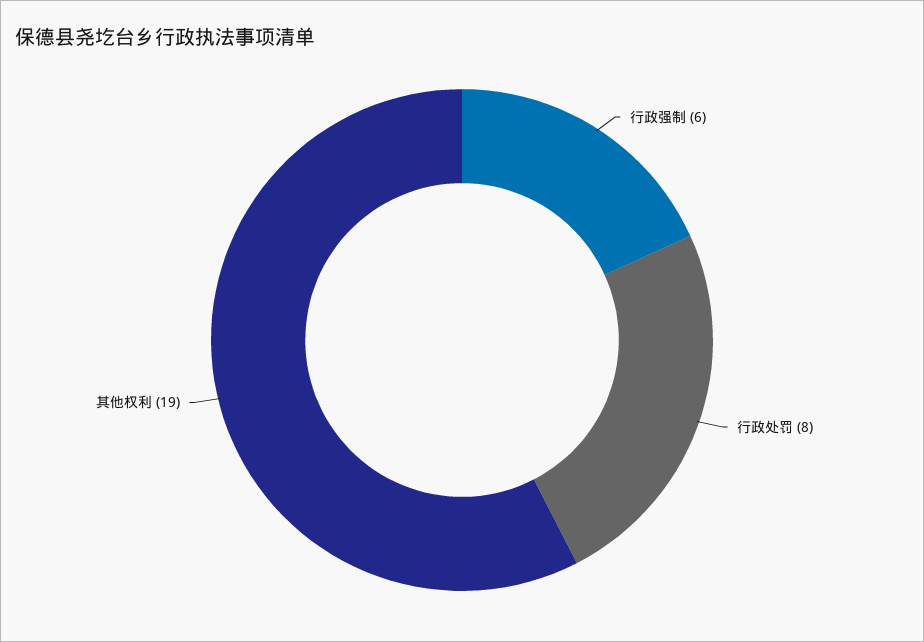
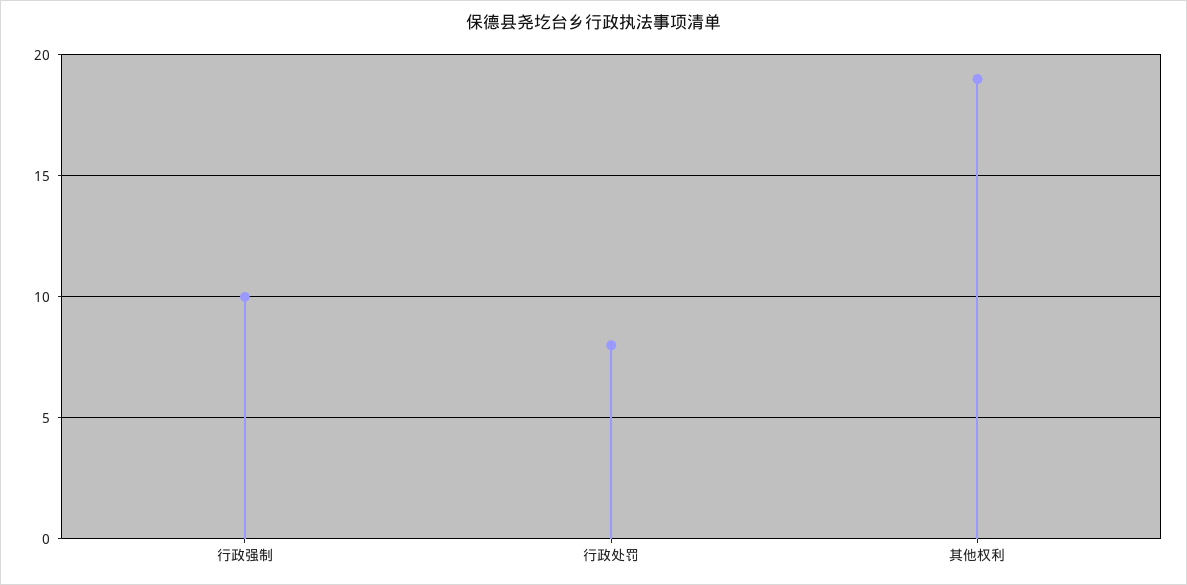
行政强制: 6 -> 10

